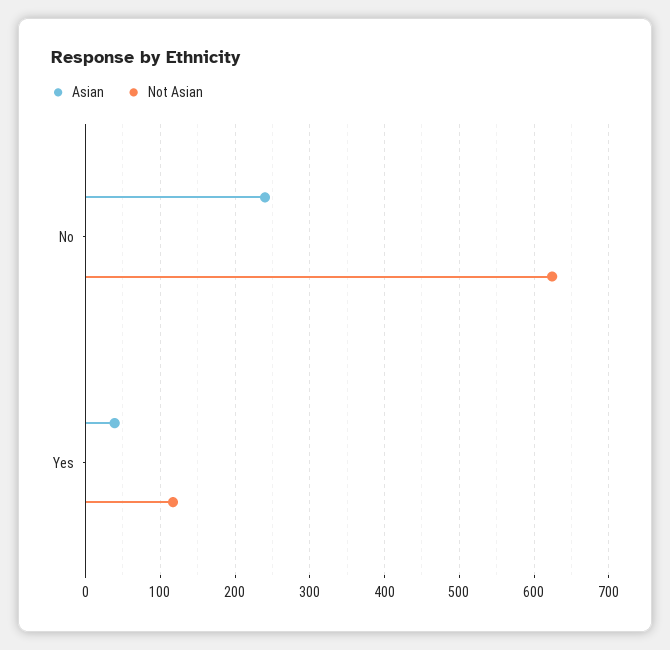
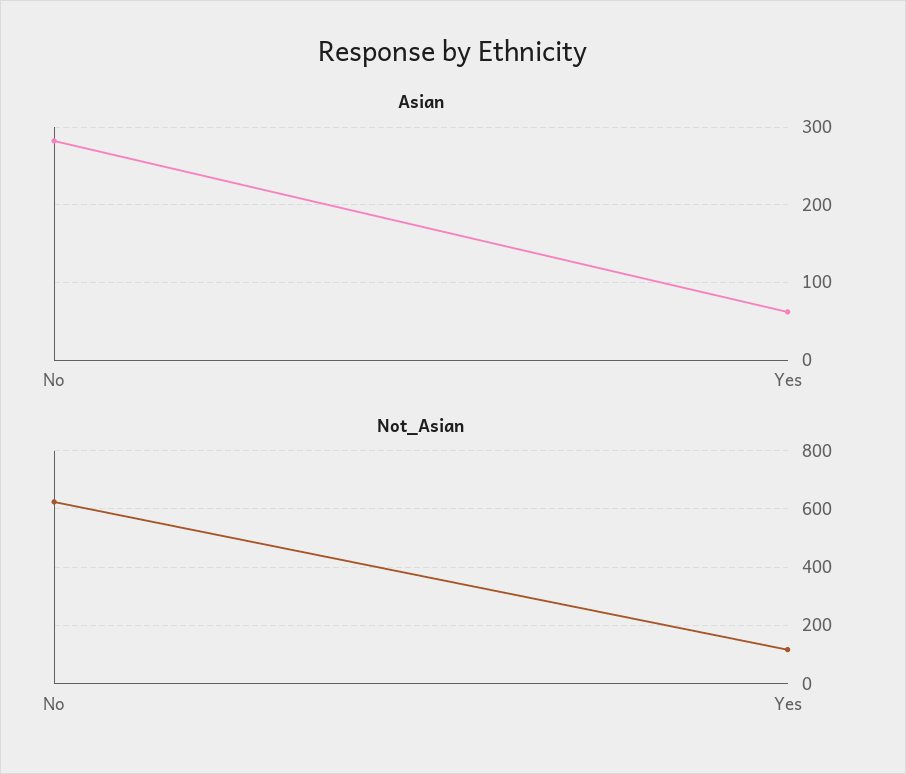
Asian, No: 240 -> 280
Asian, Yes: 40 -> 60

